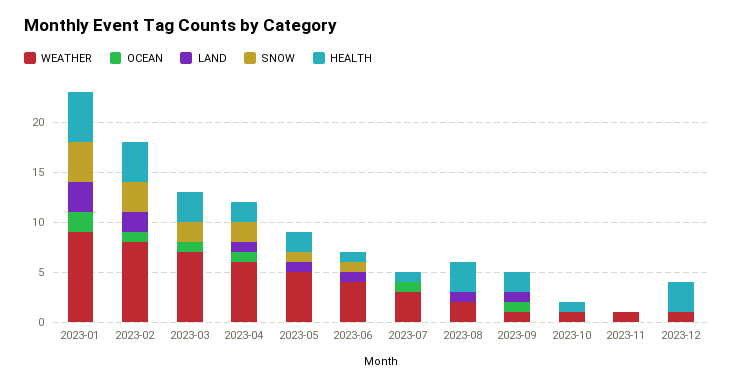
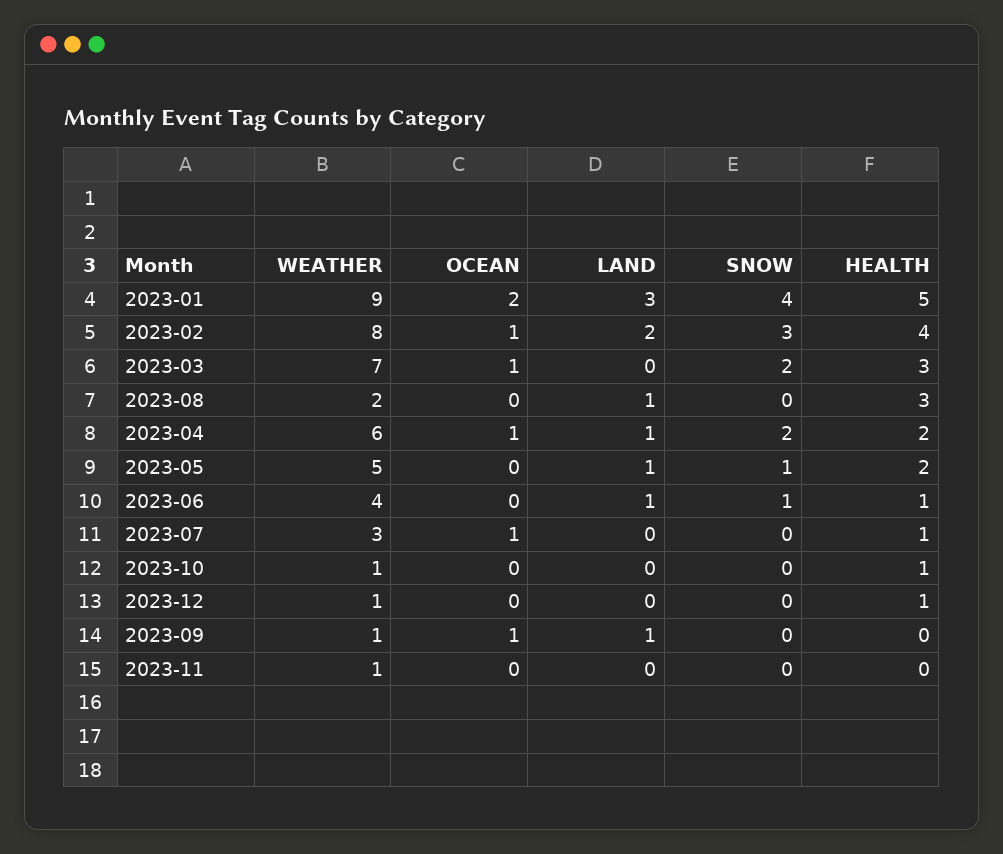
HEALTH, 2023-09: 2 -> 0
HEALTH, 2023-12: 3 -> 1

